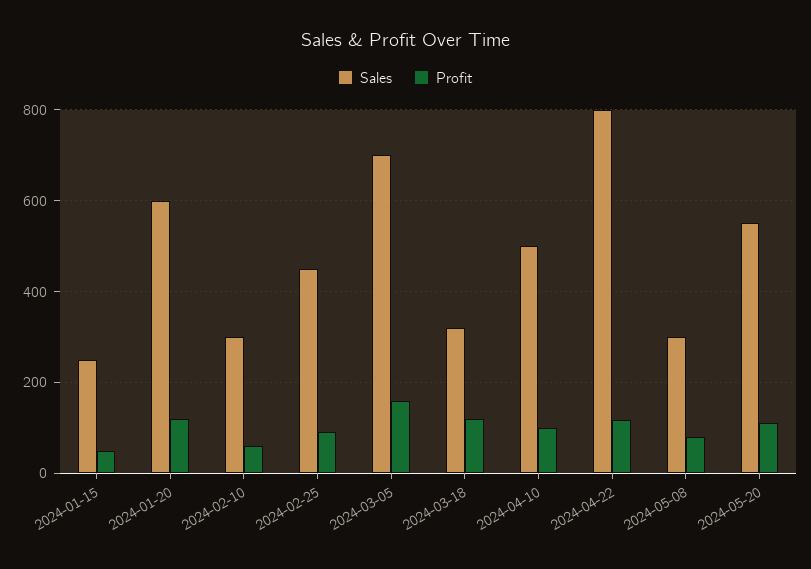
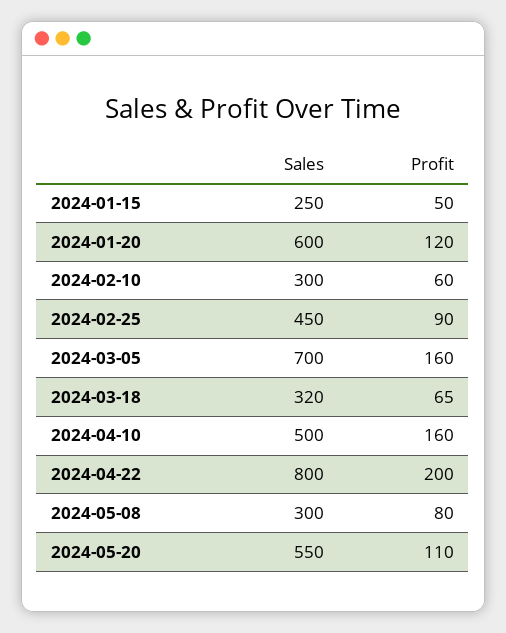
Profit, 2024-03-18: 120 -> 65
Profit, 2024-04-10: 100 -> 160
Profit, 2024-04-22: 120 -> 200

